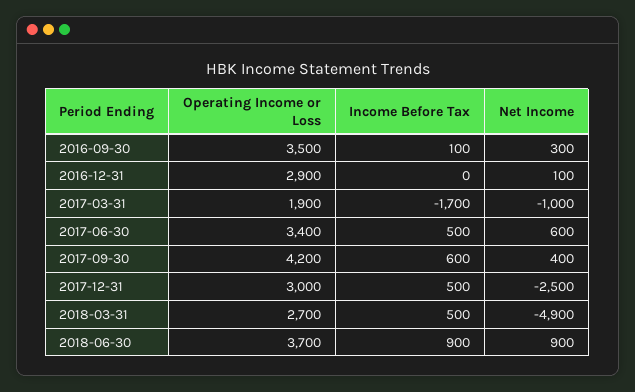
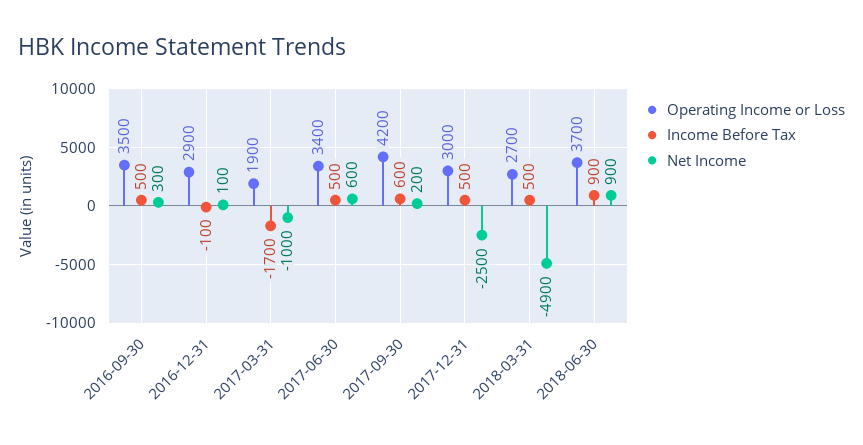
Income Before Tax, 2016-09-30: 100 -> 500
Income Before Tax, 2016-12-31: 0 -> -100
Net Income, 2017-09-30: 400 -> 200

